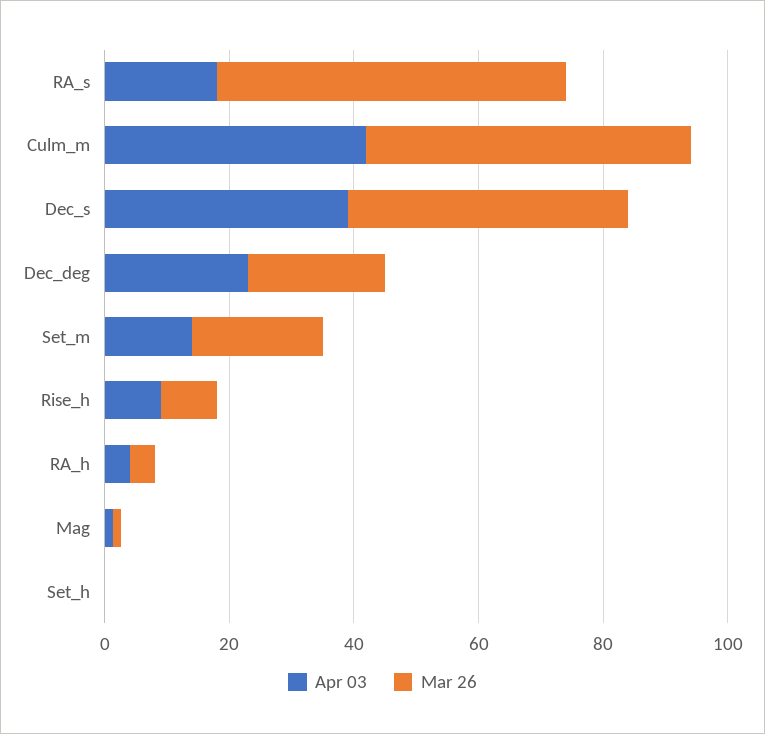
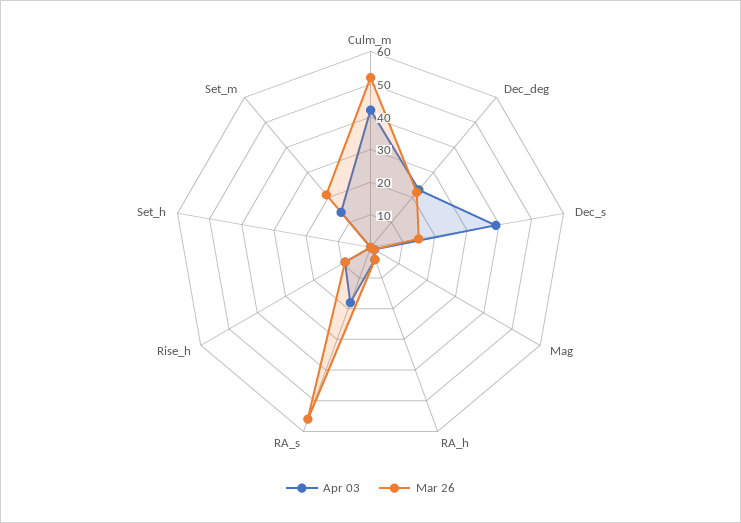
Mar 26, Dec_s: 45 -> 15

